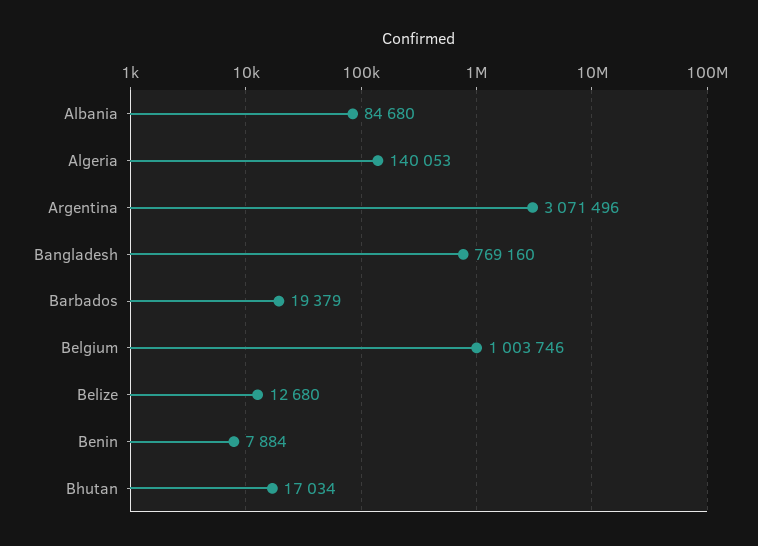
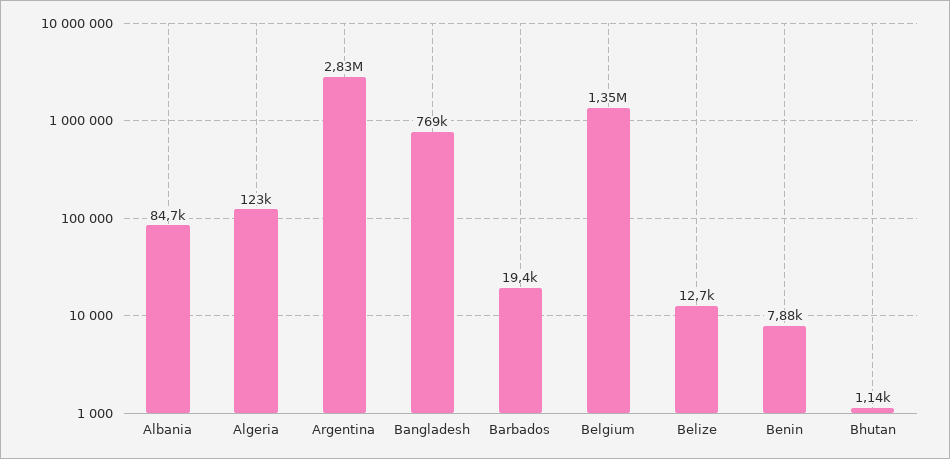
Algeria: 140053 -> 123000
Argentina: 3071496 -> 2830000
Belgium: 1003746 -> 1350000
Bhutan: 17034 -> 1140

